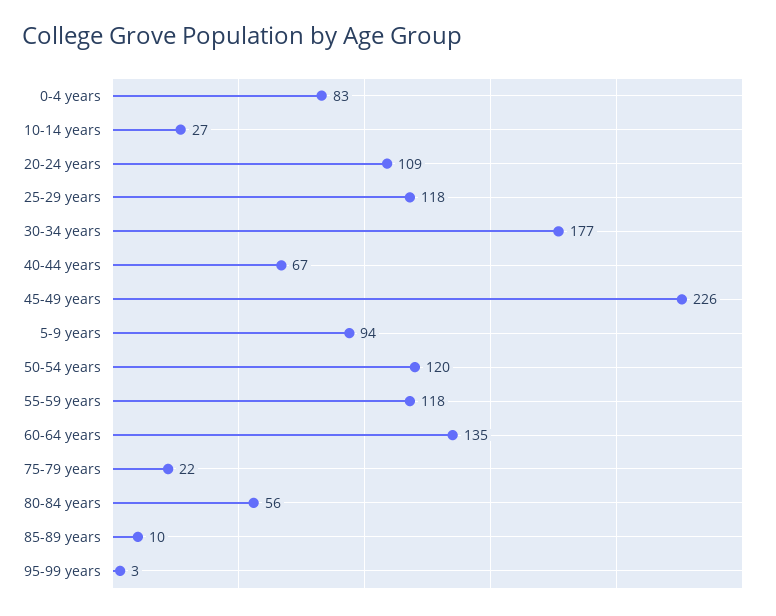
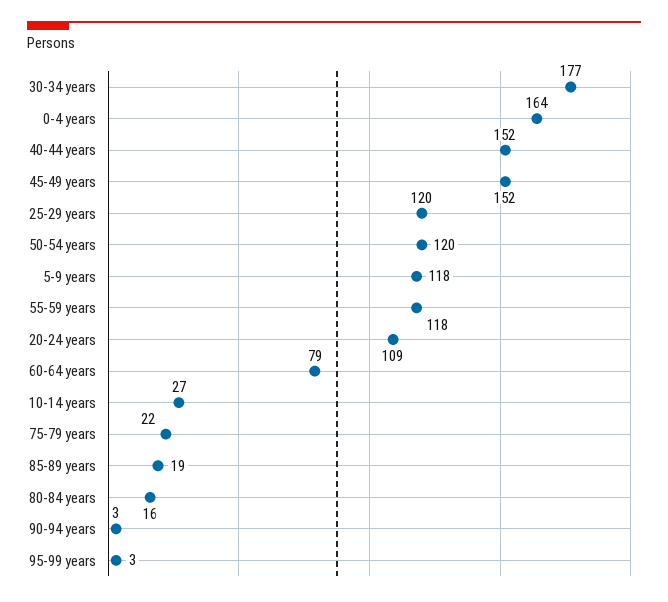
0-4 years: 83 -> 164
25-29 years: 118 -> 120
40-44 years: 67 -> 152
45-49 years: 226 -> 152
5-9 years: 94 -> 118
60-64 years: 135 -> 79
80-84 years: 56 -> 16
85-89 years: 10 -> 19
90-94 years: none -> 3

